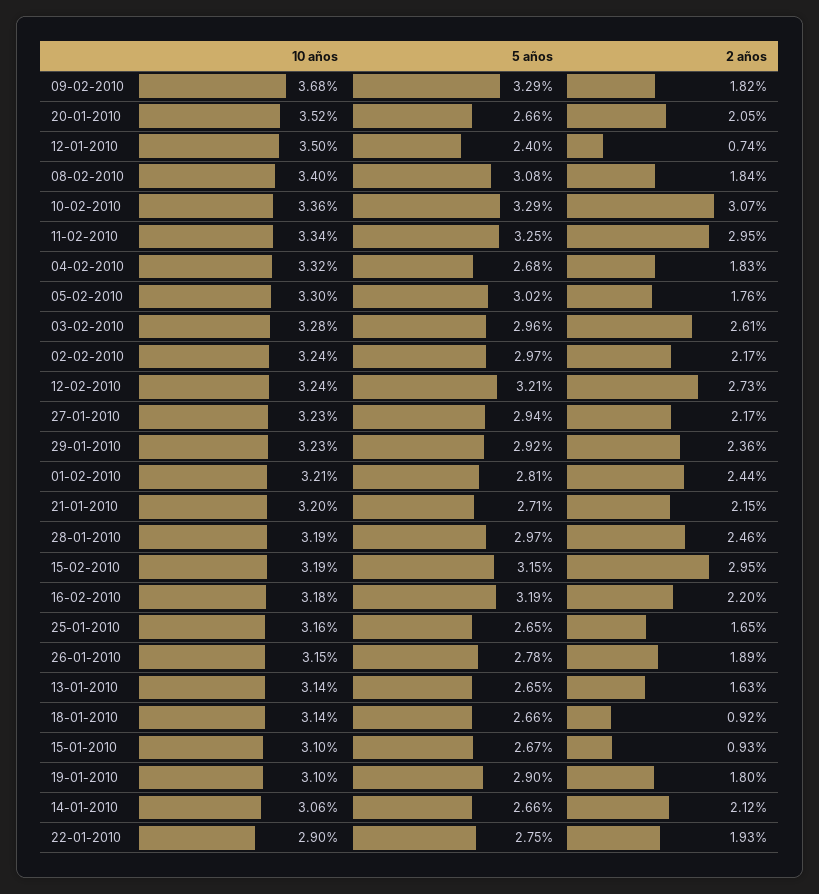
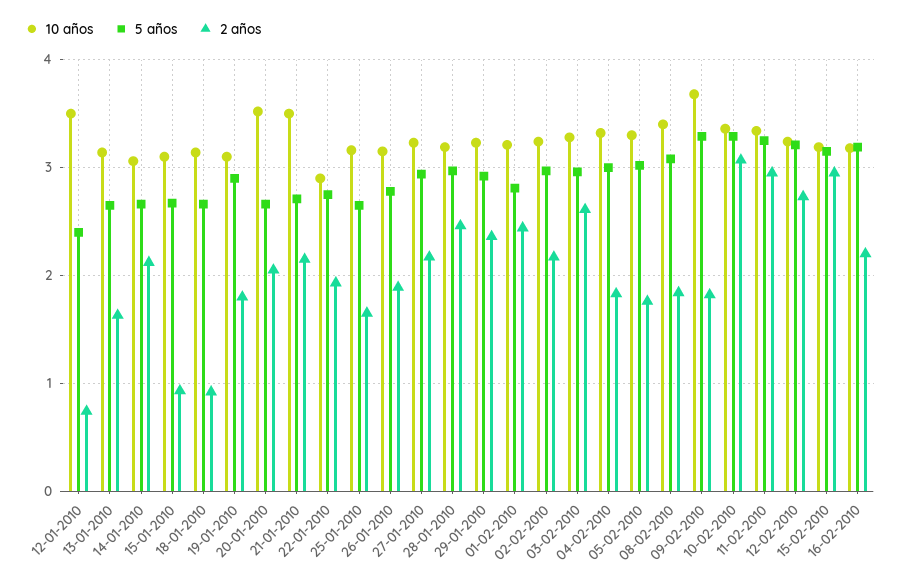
5 años, 04-02-2010: 2.68 -> 3
10 años, 21-01-2010: 3.2 -> 3.5

